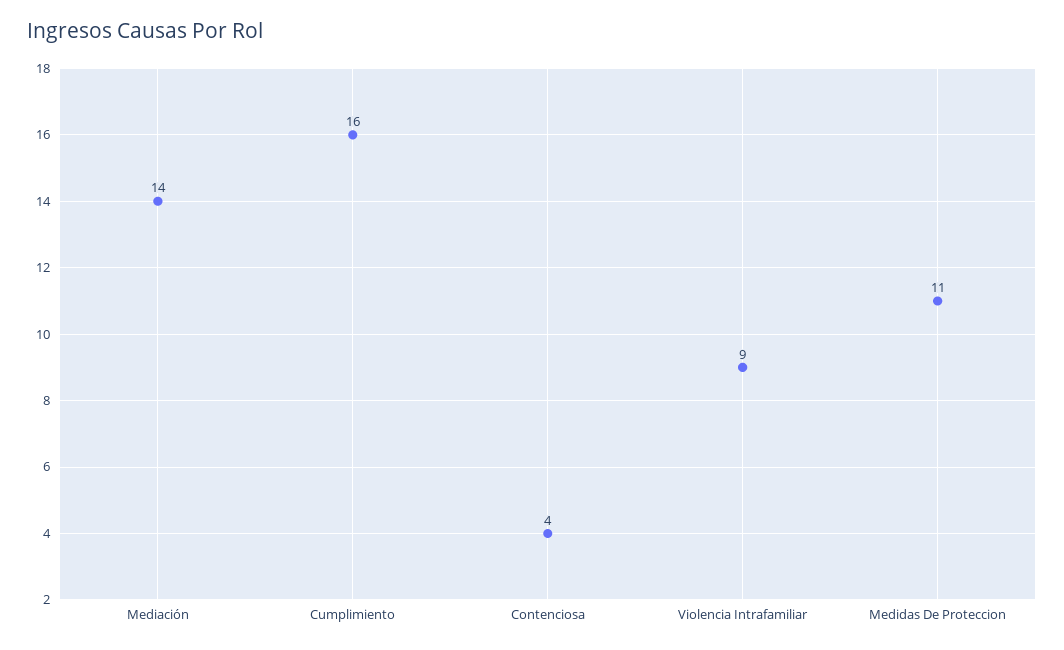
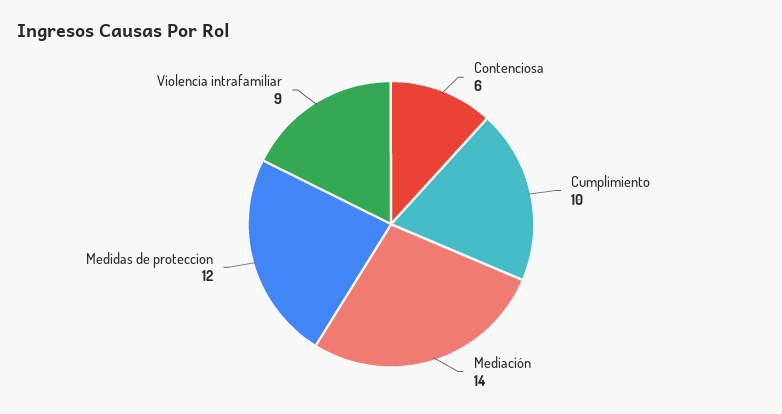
Cumplimiento: 16 -> 10
Contenciosa: 4 -> 6
Medidas De Proteccion: 11 -> 12

